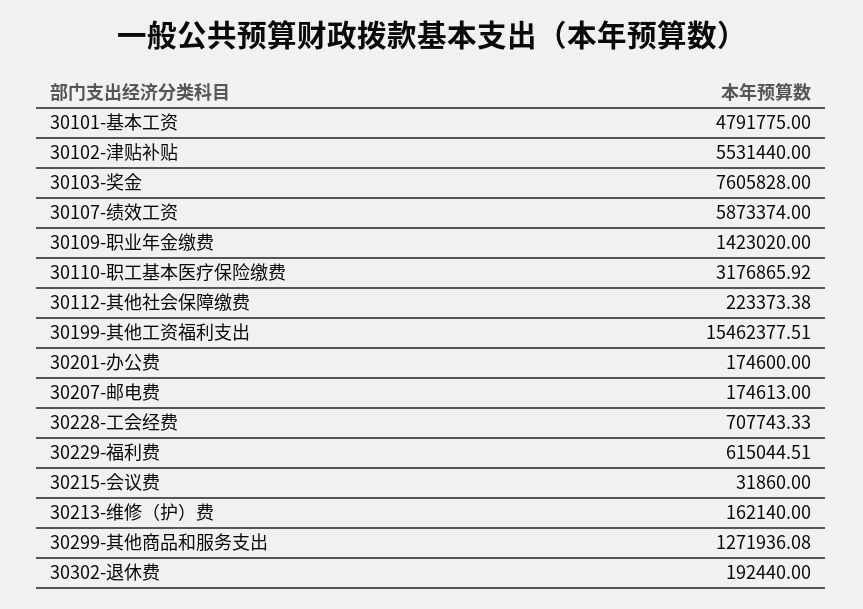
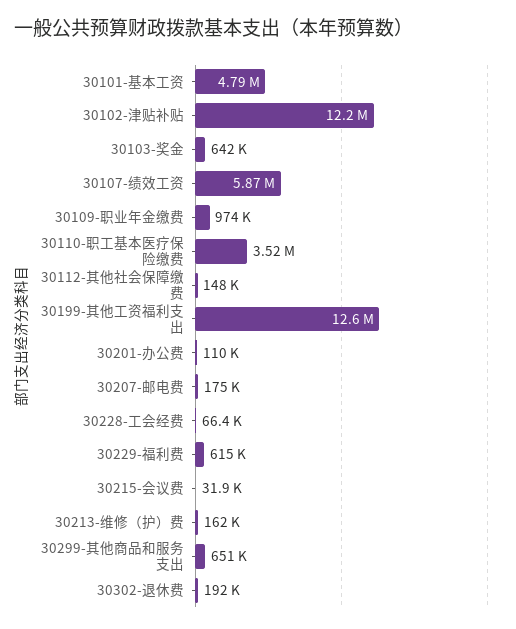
30102-津贴补贴: 5531440 -> 12200000
30103-奖金: 7605828 -> 642000
30109-职业年金缴费: 1423020 -> 974000
30110-职工基本医疗保险缴费: 3176865.92 -> 3520000
30112-其他社会保障缴费: 223373.38 -> 148000
30199-其他工资福利支出: 15462377.51 -> 12600000
30201-办公费: 174600 -> 110000
30228-工会经费: 707743.33 -> 66400
30299-其他商品和服务支出: 1271936.08 -> 651000

